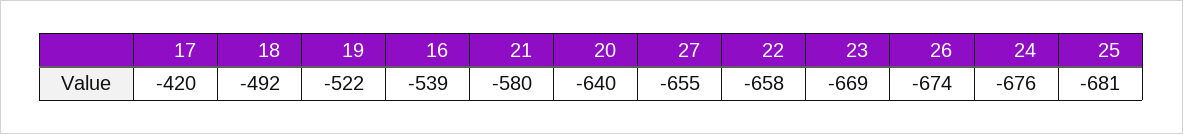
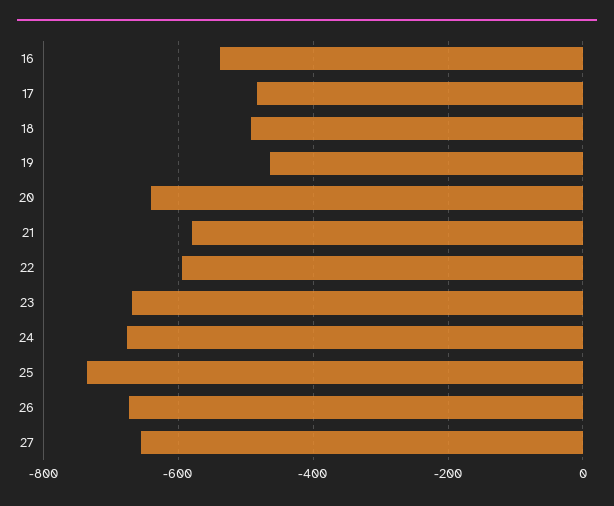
17: -420 -> -480
19: -522 -> -460
22: -658 -> -600
25: -681 -> -740

